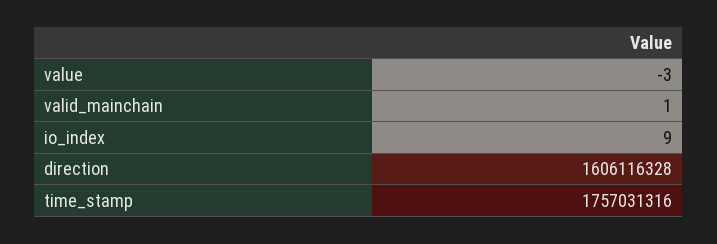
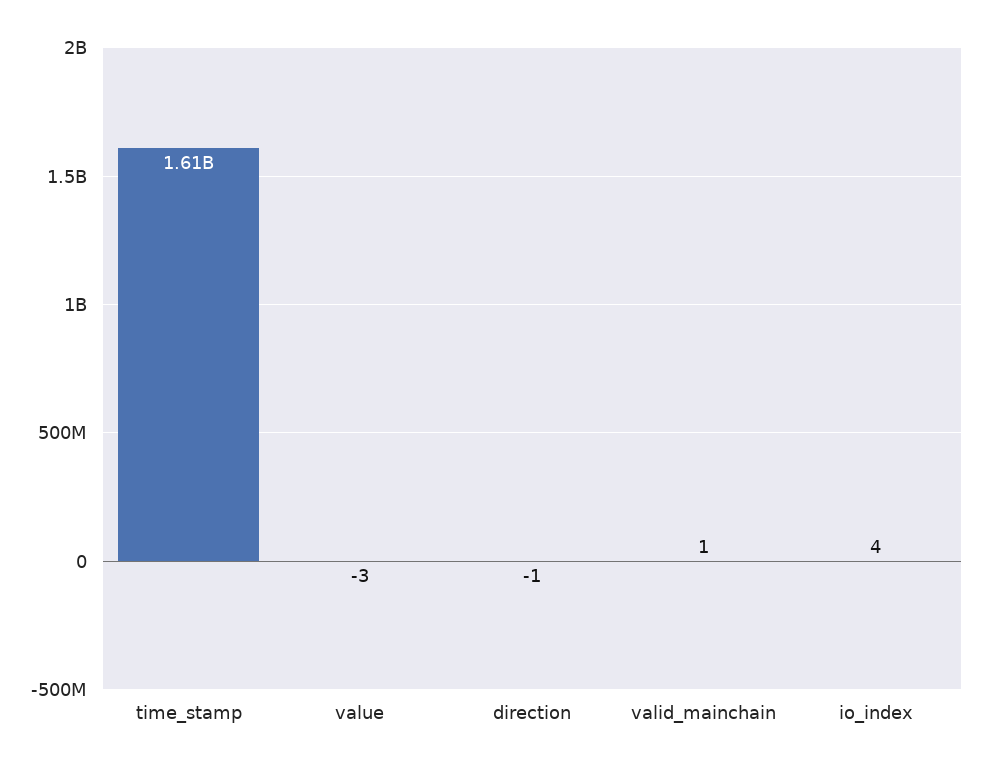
io_index: 9 -> 4
direction: 1606116328 -> -1
time_stamp: 1757031316 -> 1610000000

